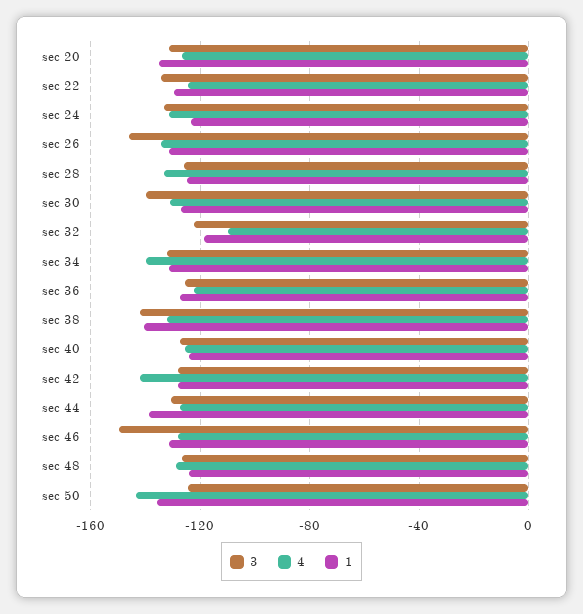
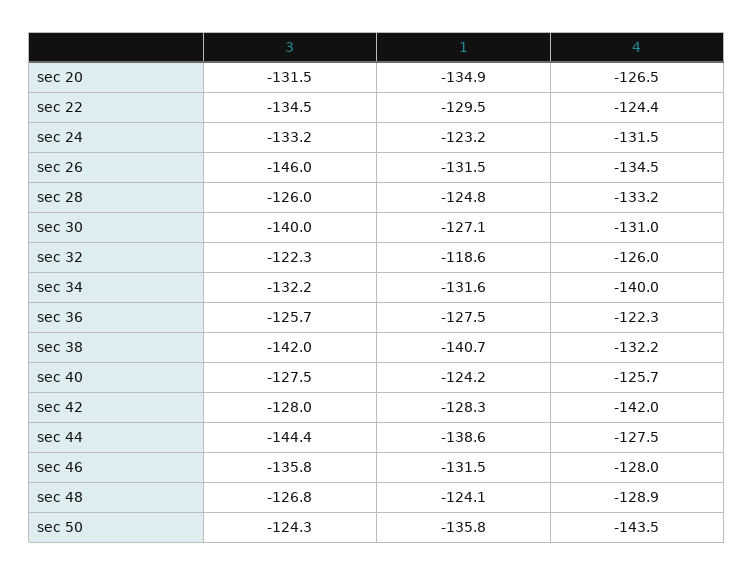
4, sec 32: -110 -> -126
3, sec 44: -130 -> -144.4
3, sec 46: -150 -> -135.8

